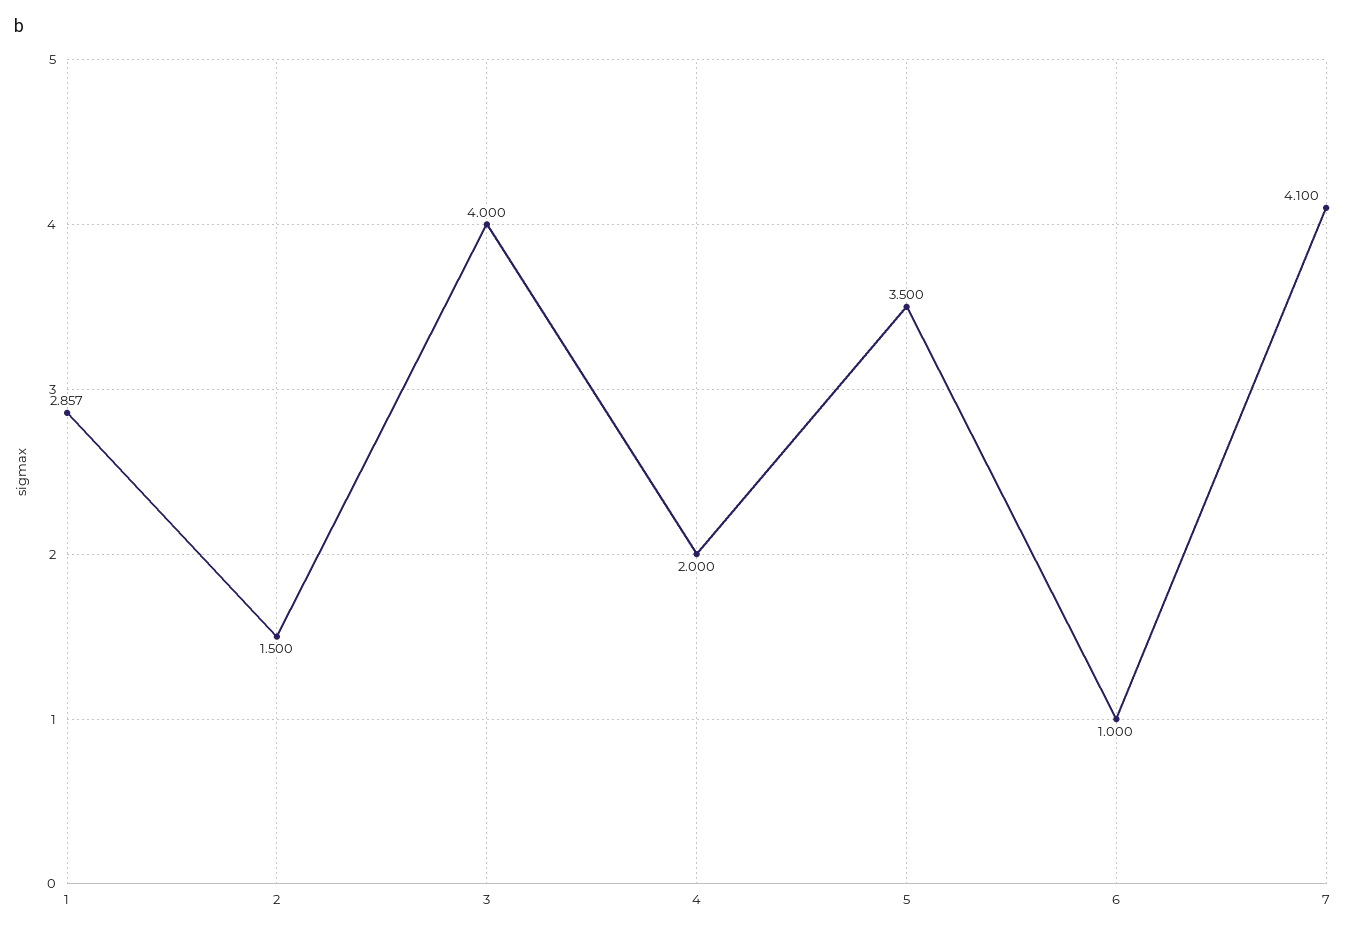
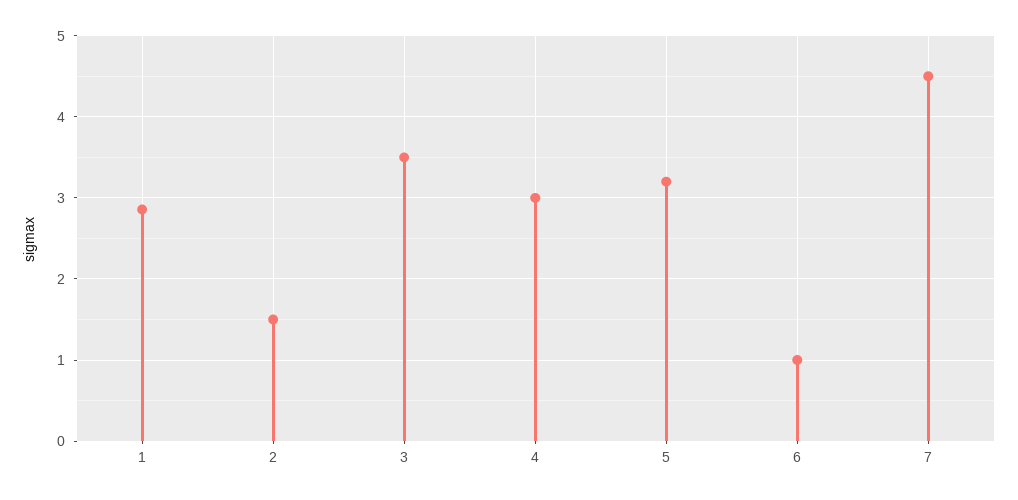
3: 4 -> 3.5
4: 2 -> 3
5: 3.5 -> 3.2
7: 4.1 -> 4.5

